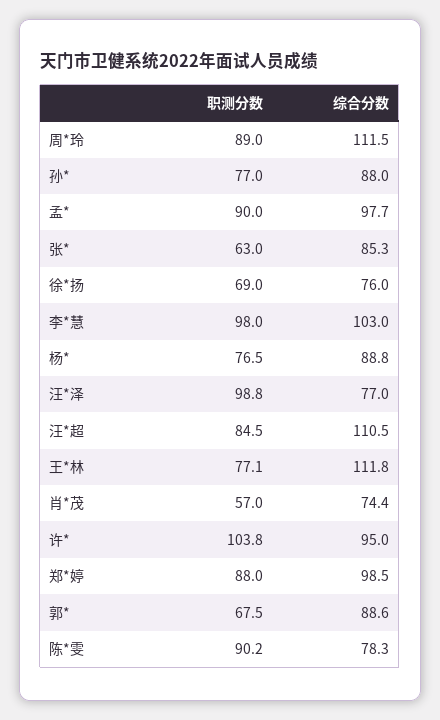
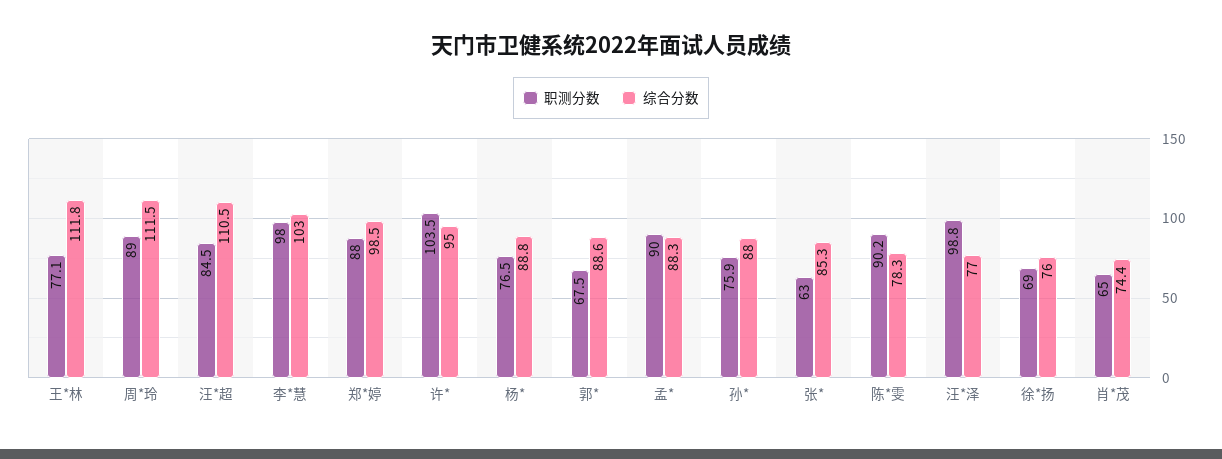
职测分数, 孙*: 77 -> 75.9
综合分数, 孟*: 97.7 -> 88.3
职测分数, 肖*茂: 57 -> 65
职测分数, 许*: 103.8 -> 103.5

